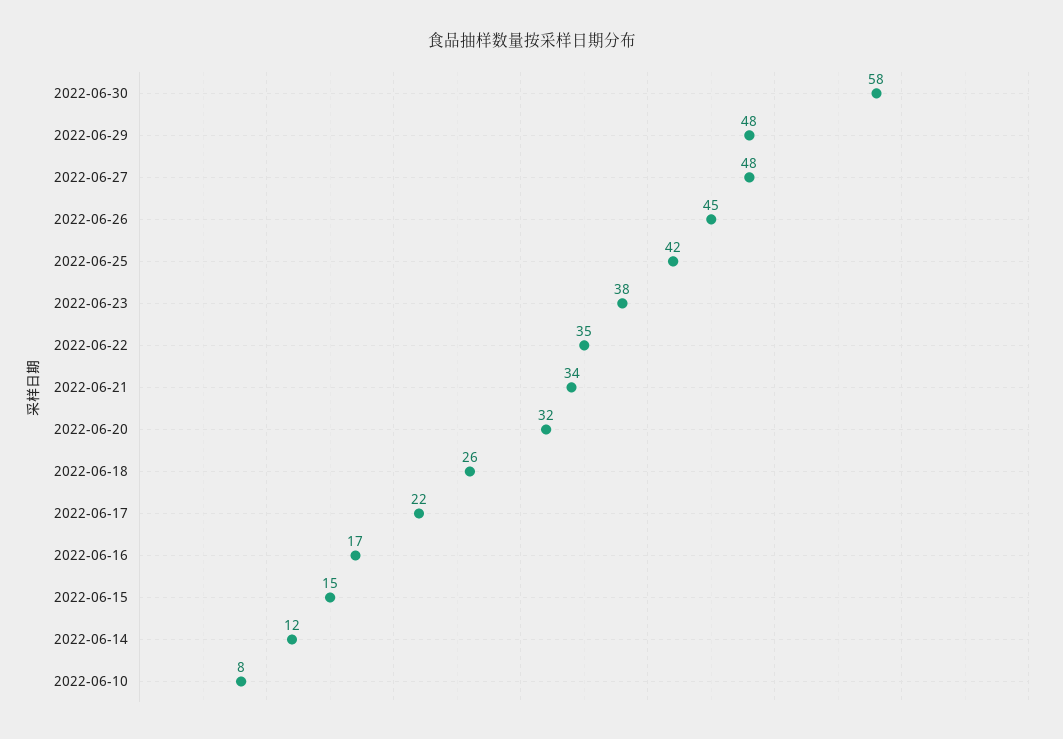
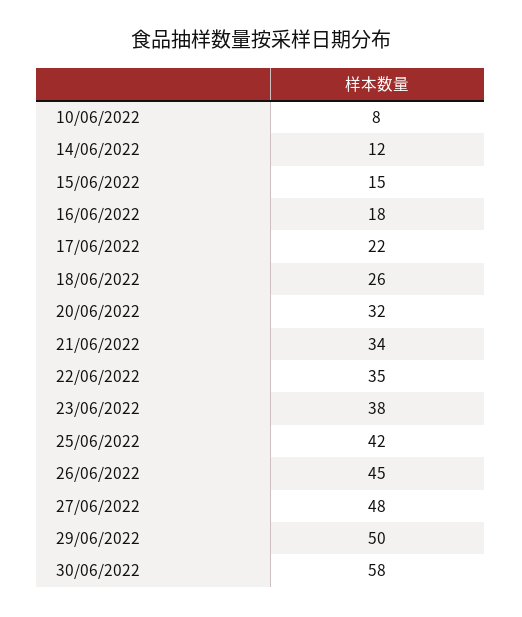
2022-06-29: 48 -> 50
2022-06-16: 17 -> 18

